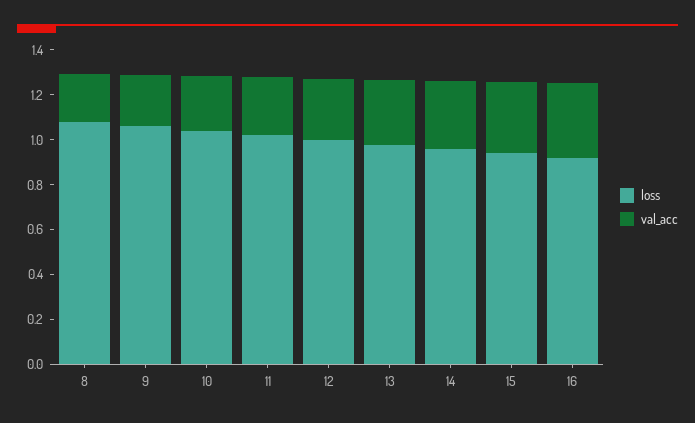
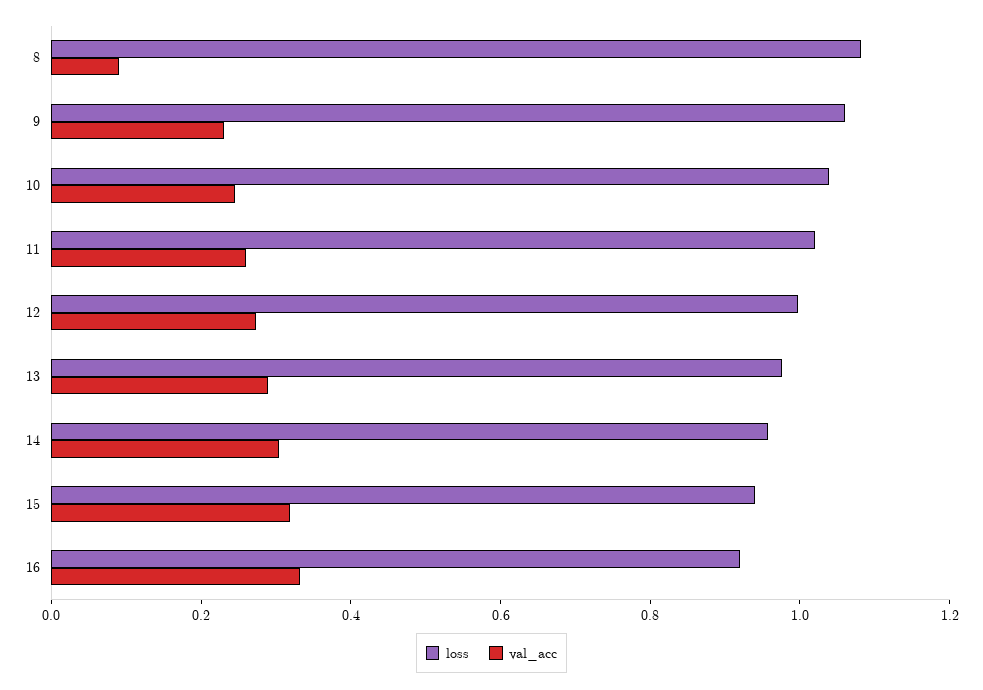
val_acc, 8: 0.2 -> 0.1

